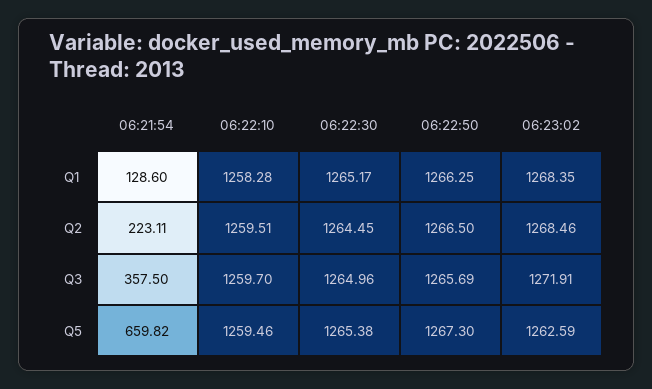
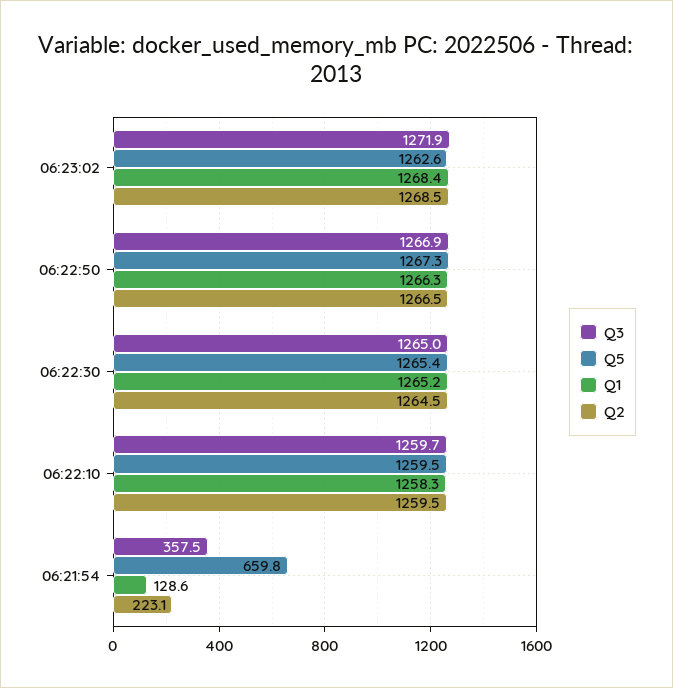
Q3, 06:22:50: 1265.69 -> 1266.9

